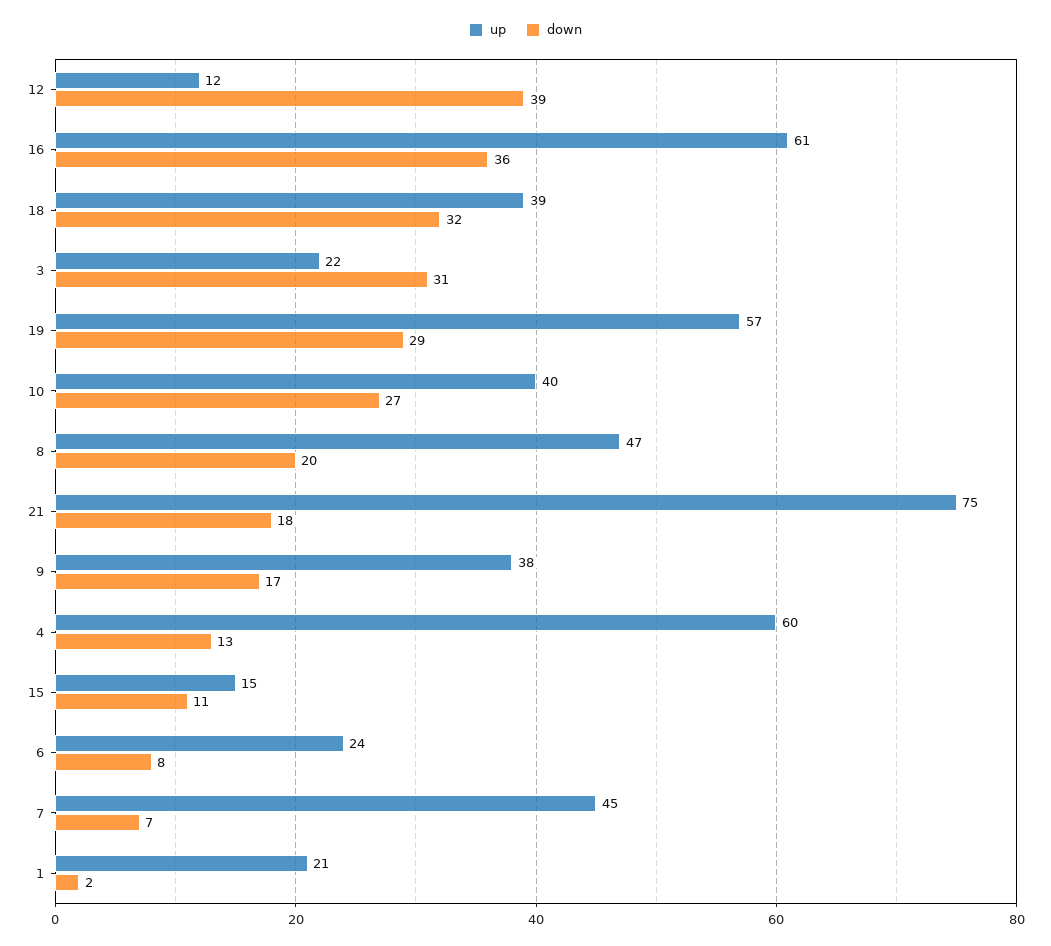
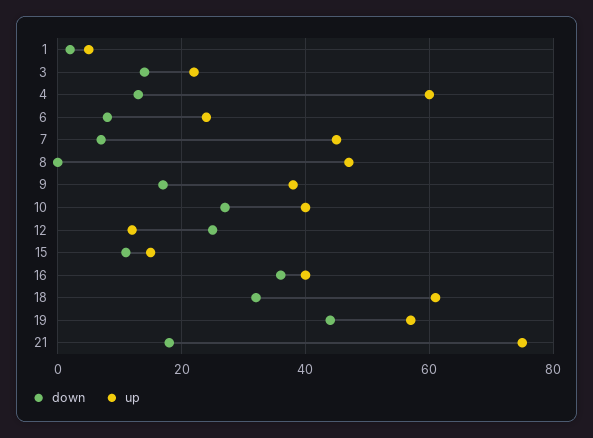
down, 12: 39 -> 25
up, 16: 61 -> 40
up, 18: 39 -> 60
down, 3: 31 -> 15
down, 19: 29 -> 45
down, 8: 20 -> 0
up, 1: 21 -> 5

